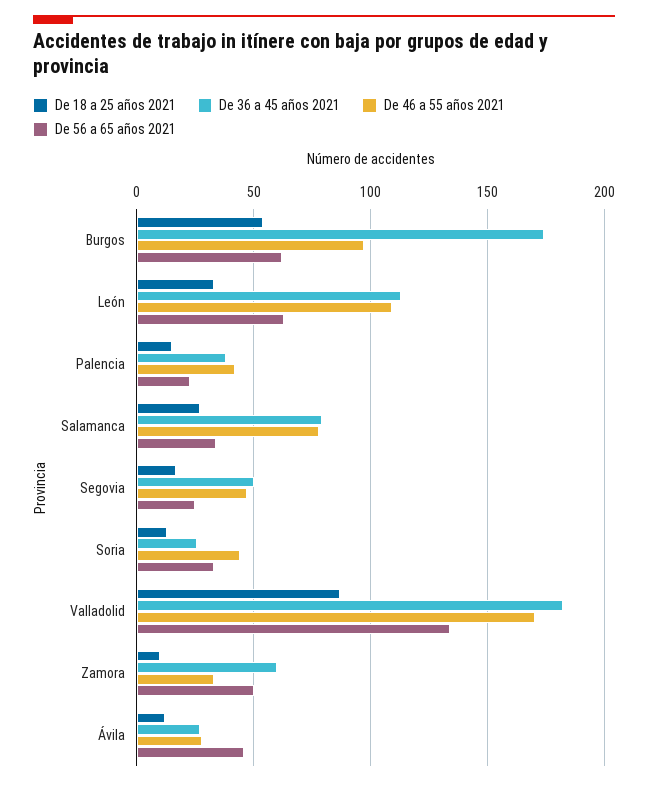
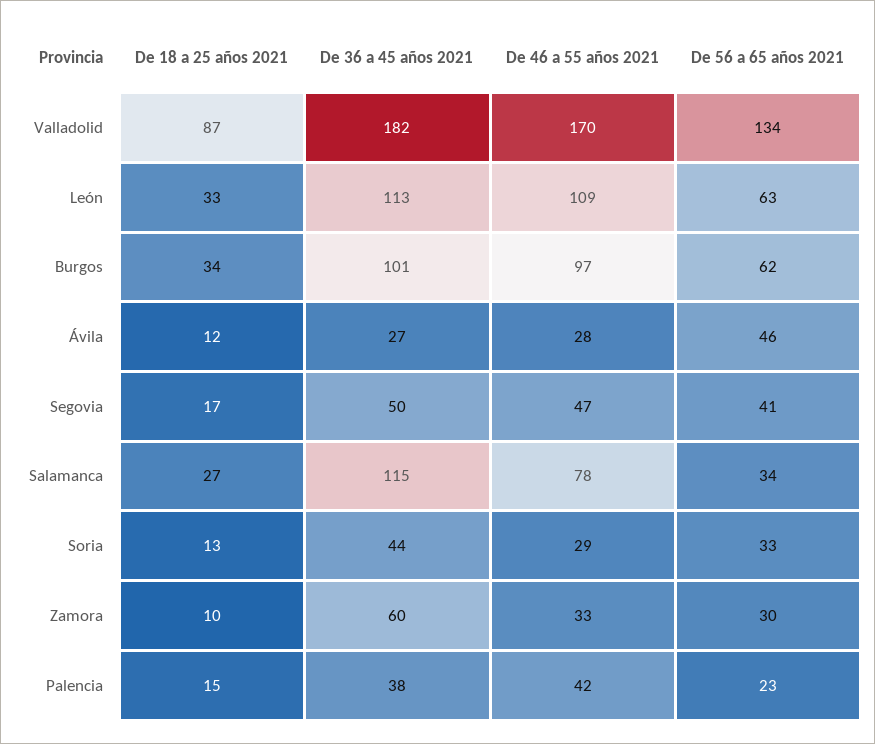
De 18 a 25 años 2021, Burgos: 55 -> 34
De 36 a 45 años 2021, Burgos: 175 -> 101
De 36 a 45 años 2021, Salamanca: 80 -> 115
De 56 a 65 años 2021, Segovia: 25 -> 41
De 36 a 45 años 2021, Soria: 25 -> 44
De 46 a 55 años 2021, Soria: 45 -> 29
De 56 a 65 años 2021, Zamora: 50 -> 30

